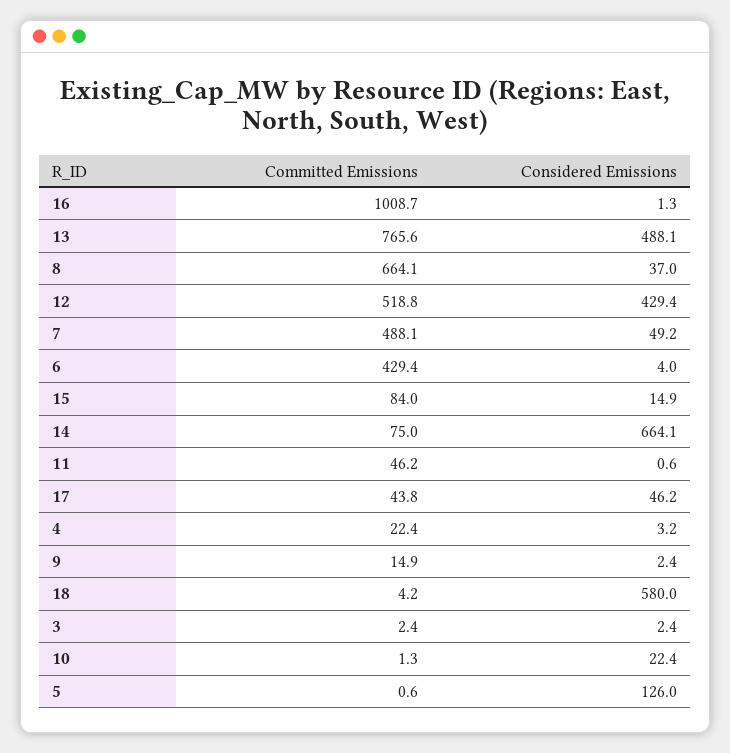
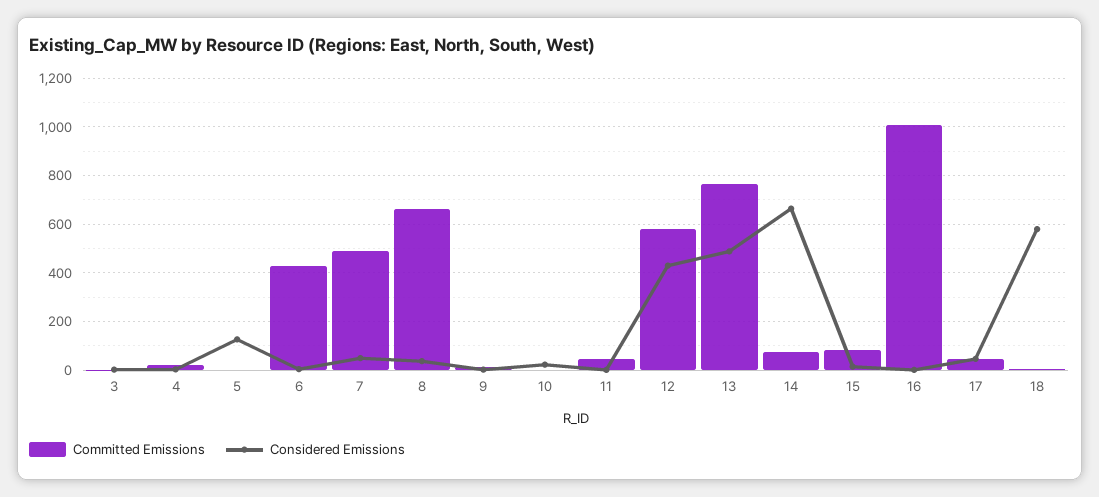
Committed Emissions, 12: 518.8 -> 575

